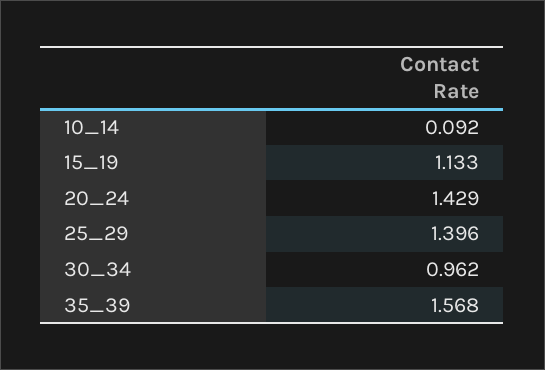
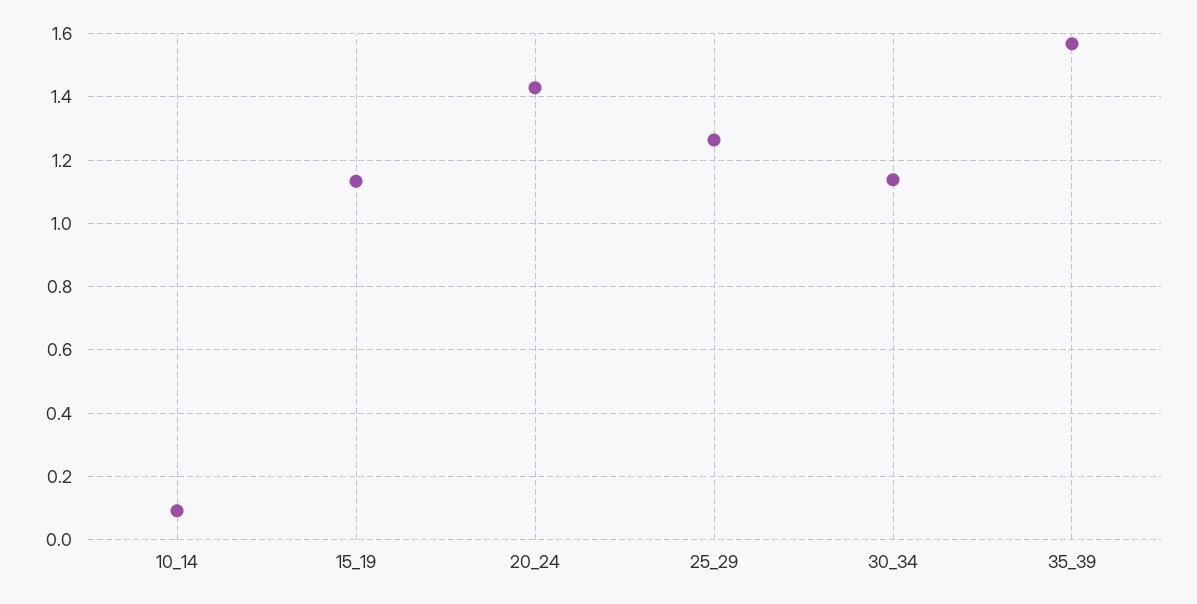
25_29: 1.396 -> 1.26
30_34: 0.962 -> 1.14

